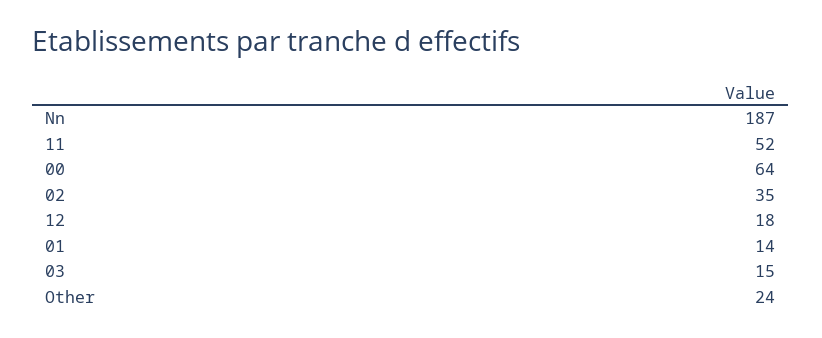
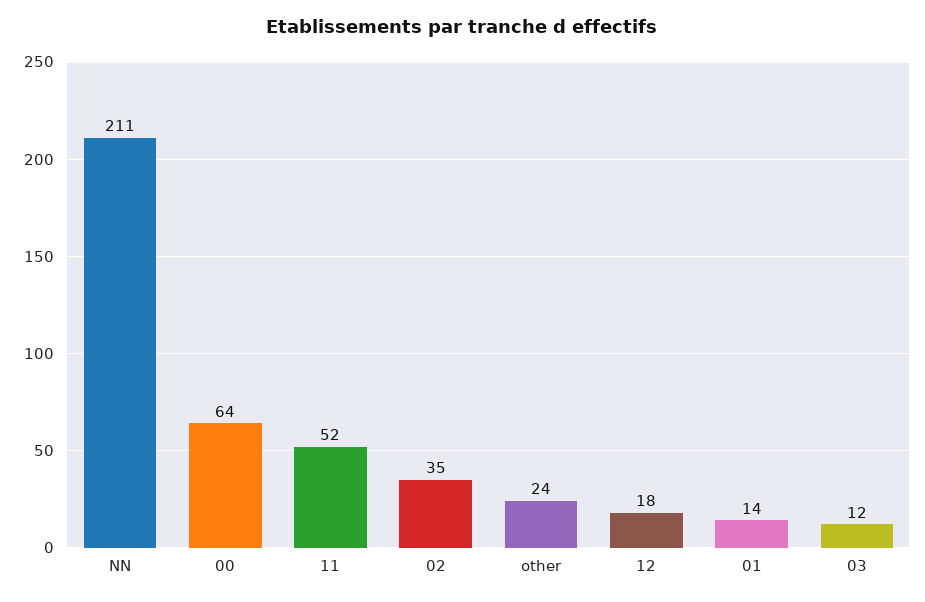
Nn: 187 -> 211
03: 15 -> 12

